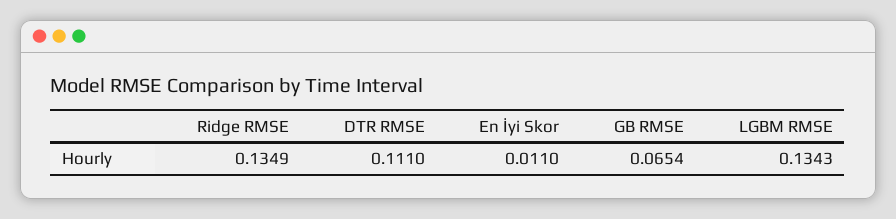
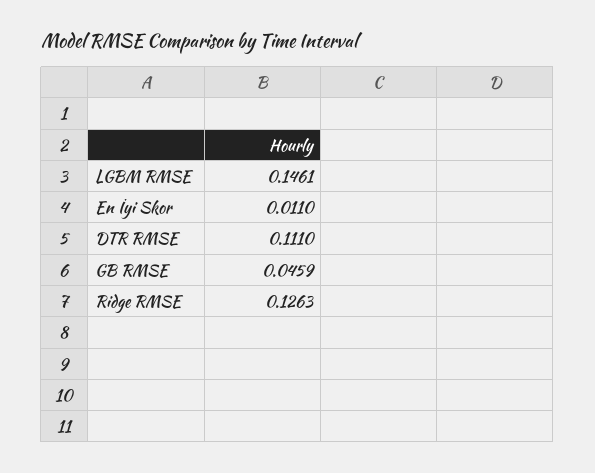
Ridge RMSE: 0.1349 -> 0.1263
GB RMSE: 0.0654 -> 0.0459
LGBM RMSE: 0.1343 -> 0.1461

